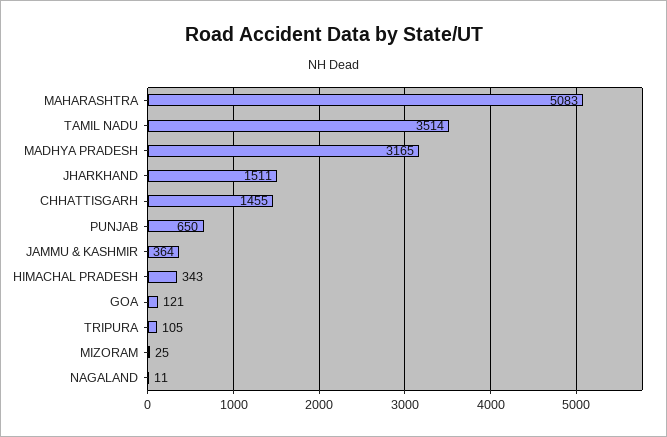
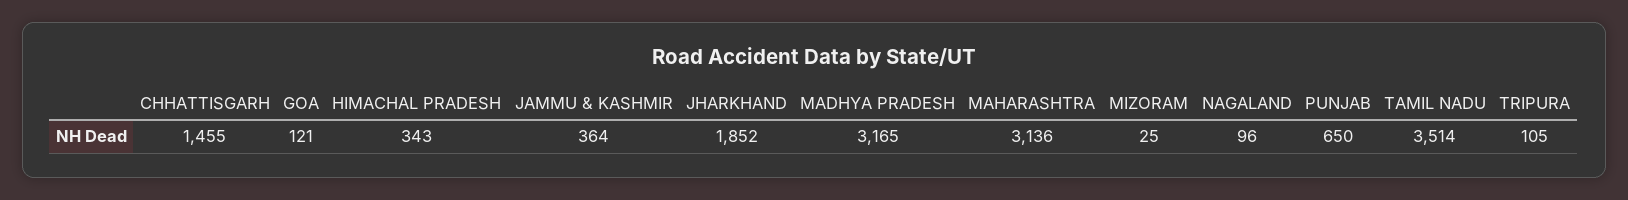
MAHARASHTRA: 5083 -> 3136
JHARKHAND: 1511 -> 1852
NAGALAND: 11 -> 96

